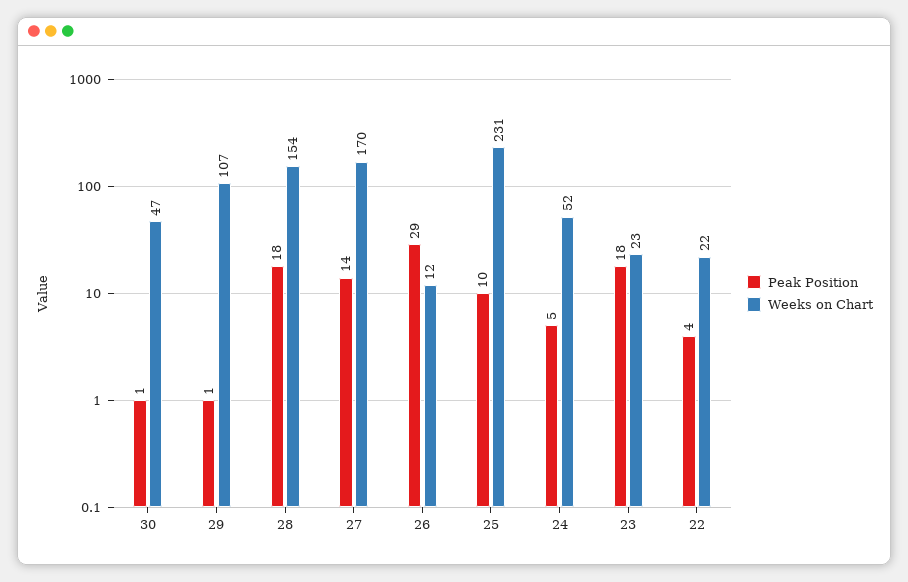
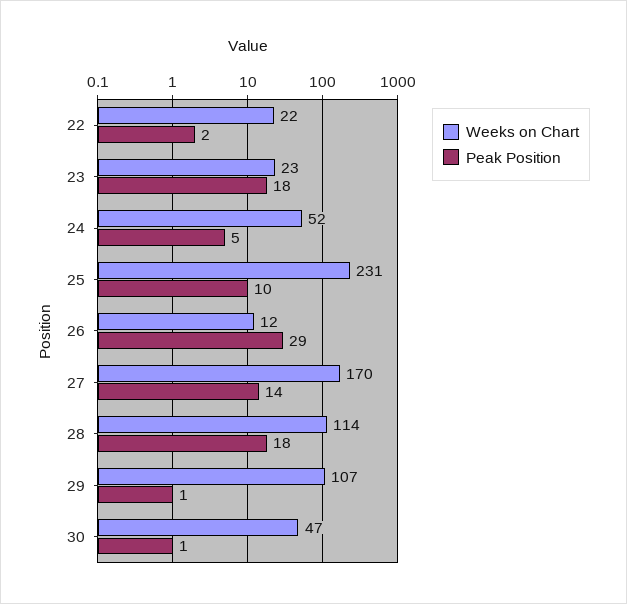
Weeks on Chart, 28: 154 -> 114
Peak Position, 22: 4 -> 2

